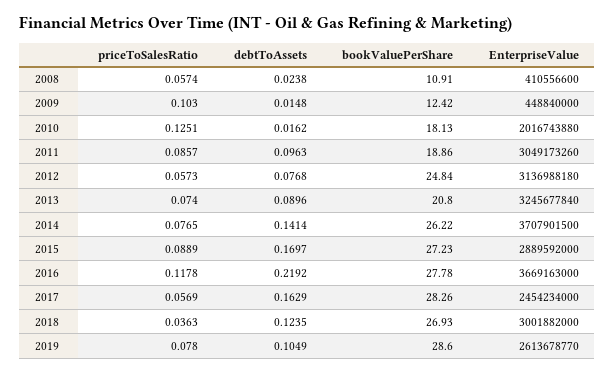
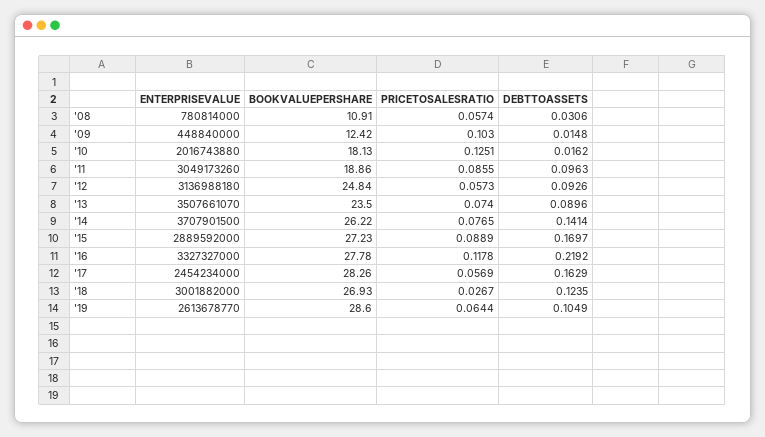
debtToAssets, 2008: 0.0238 -> 0.0306
EnterpriseValue, 2008: 410556600 -> 780814000
priceToSalesRatio, 2011: 0.0857 -> 0.0855
debtToAssets, 2012: 0.0768 -> 0.0926
bookValuePerShare, 2013: 20.8 -> 23.5
EnterpriseValue, 2013: 3245677840 -> 3507661070
EnterpriseValue, 2016: 3669163000 -> 3327327000
priceToSalesRatio, 2018: 0.0363 -> 0.0267
priceToSalesRatio, 2019: 0.078 -> 0.0644

